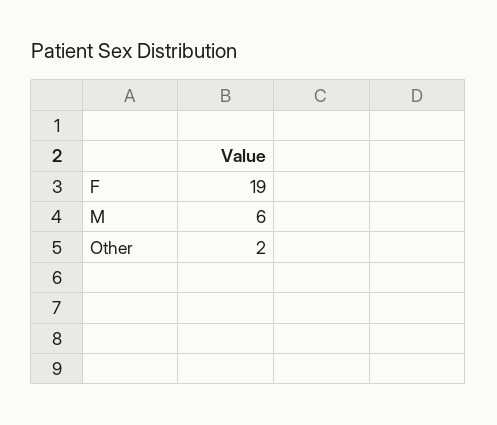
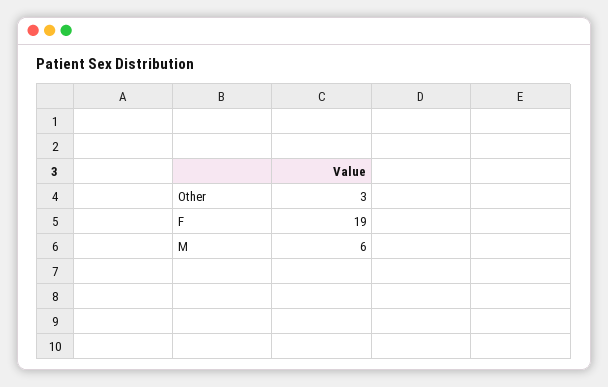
Other: 2 -> 3

